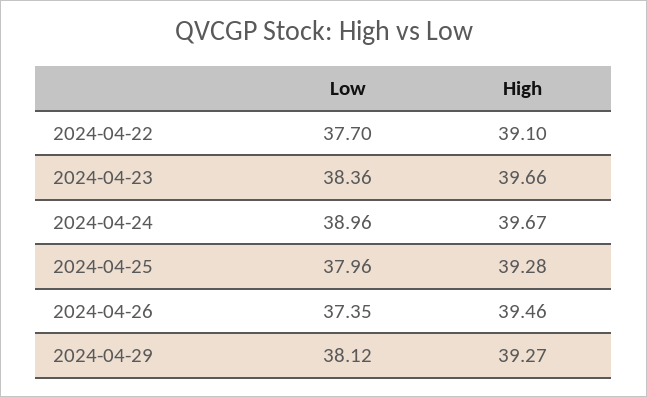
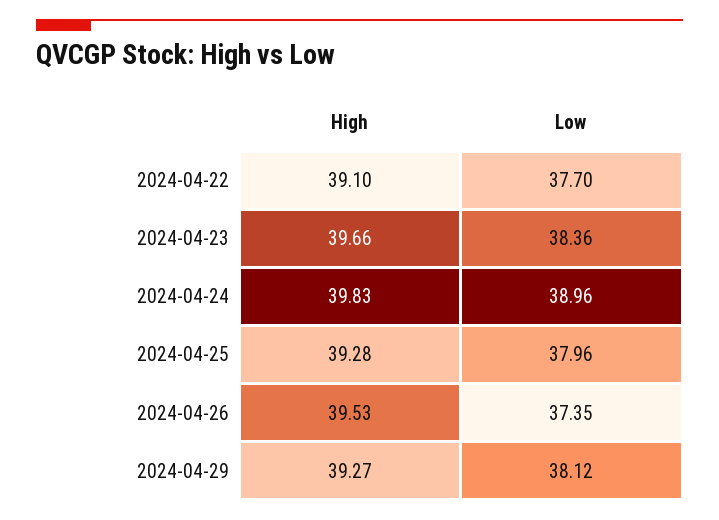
High, 2024-04-24: 39.67 -> 39.83
High, 2024-04-26: 39.46 -> 39.53

